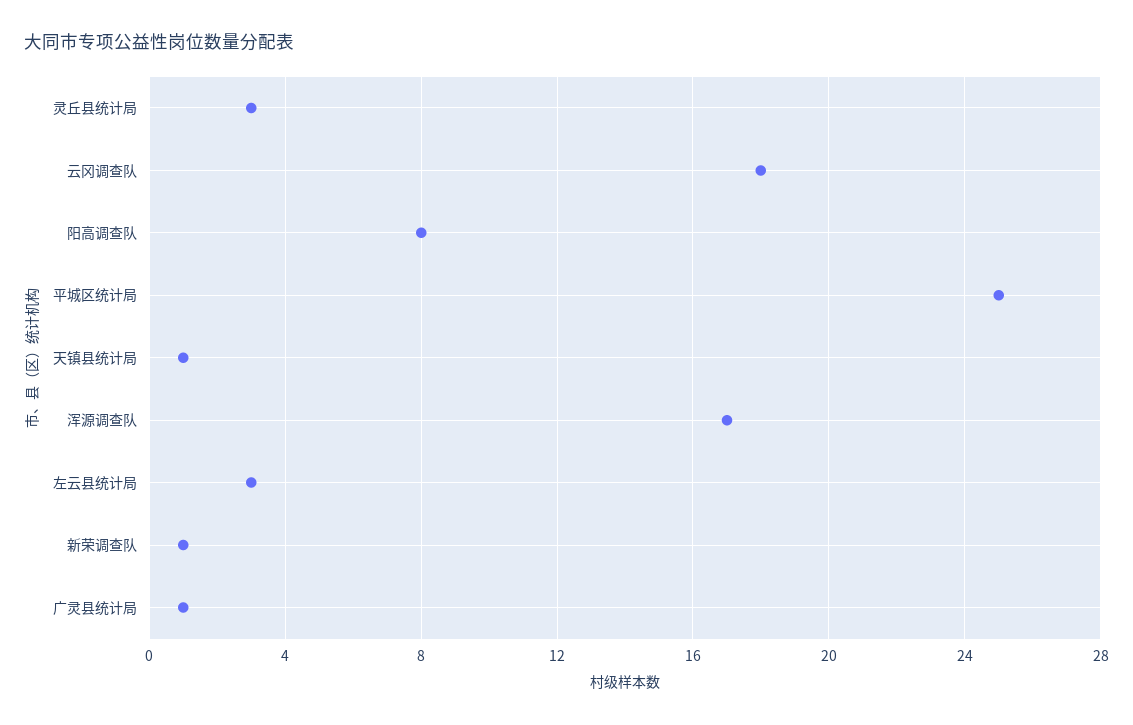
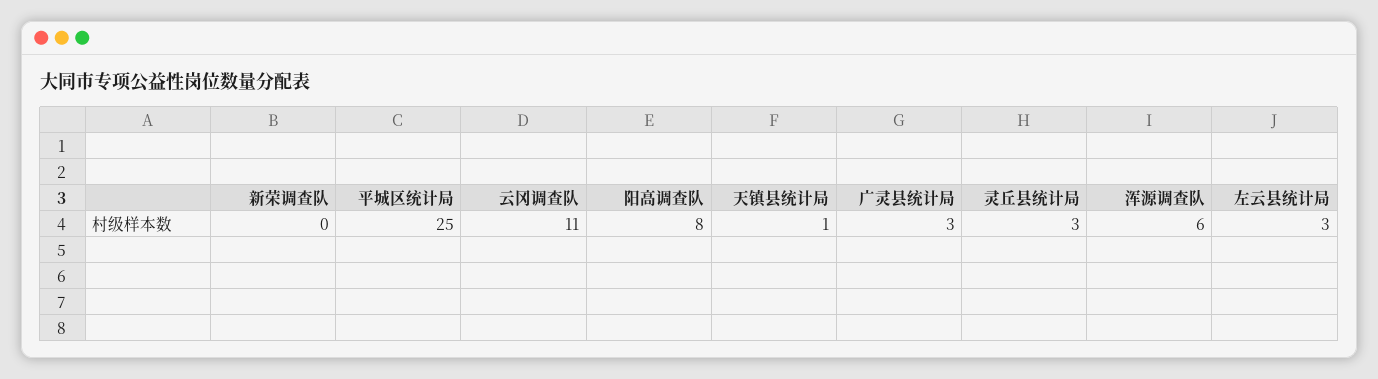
云冈调查队: 18 -> 11
浑源调查队: 17 -> 6
新荣调查队: 1 -> 0
广灵县统计局: 1 -> 3

